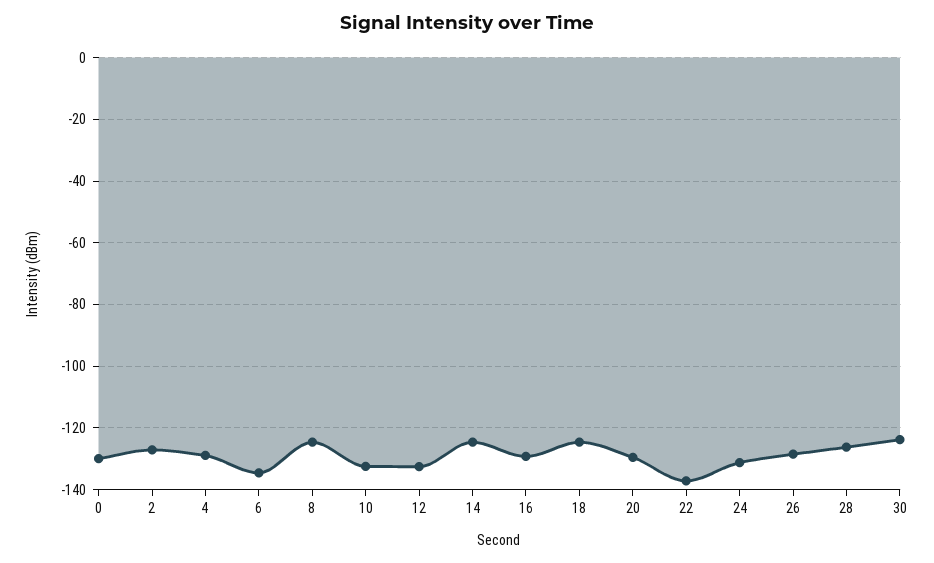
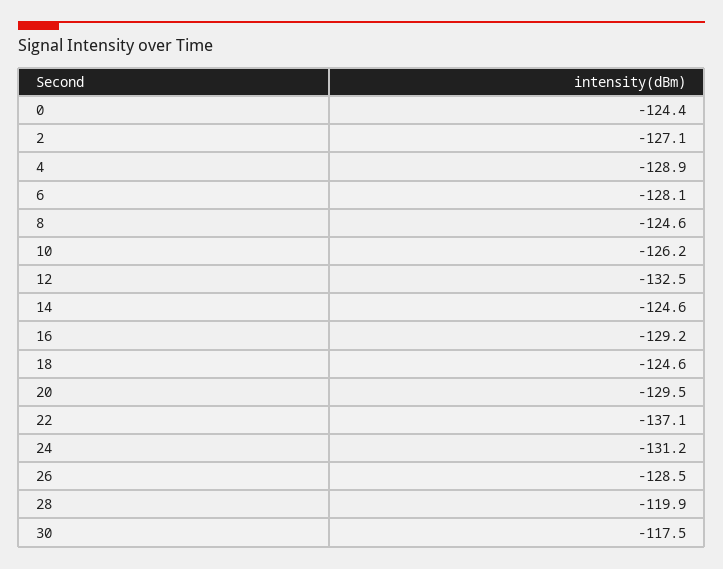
0: -130 -> -124.4
6: -134 -> -128.1
10: -132 -> -126.2
28: -126 -> -119.9
30: -124 -> -117.5

